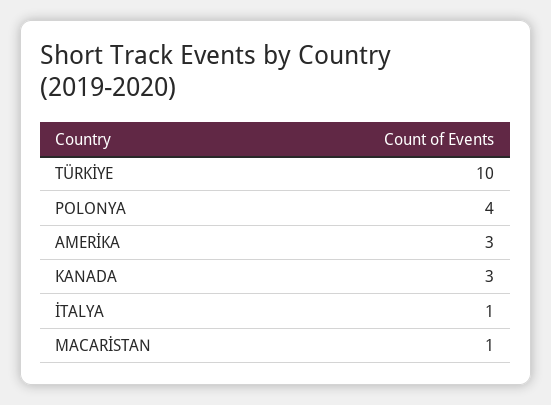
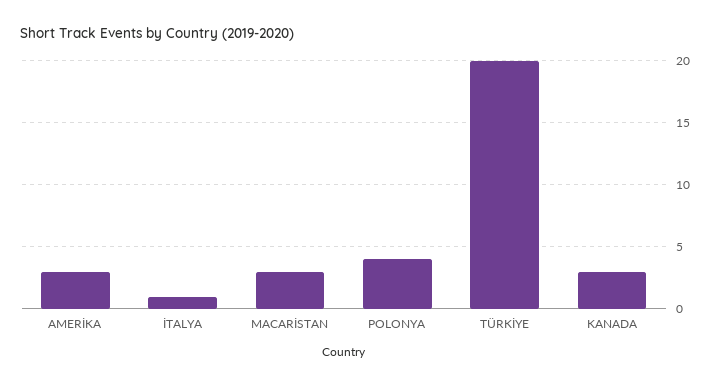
TÜRKİYE: 10 -> 20
MACARİSTAN: 1 -> 3

